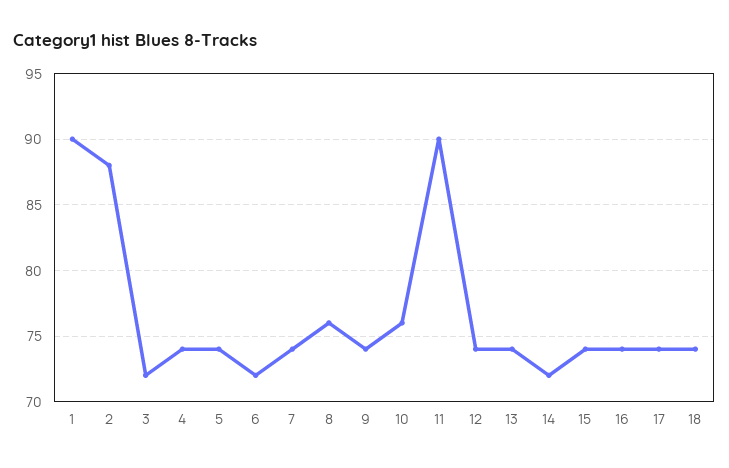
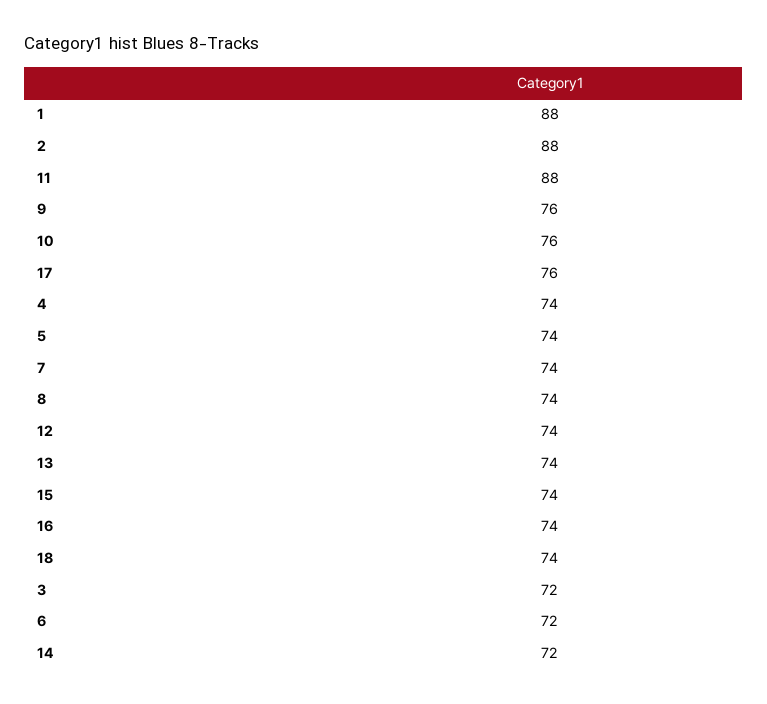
1: 90 -> 88
8: 76 -> 74
9: 74 -> 76
11: 90 -> 88
17: 74 -> 76

